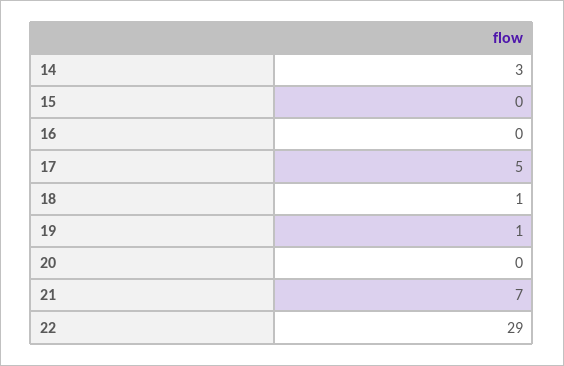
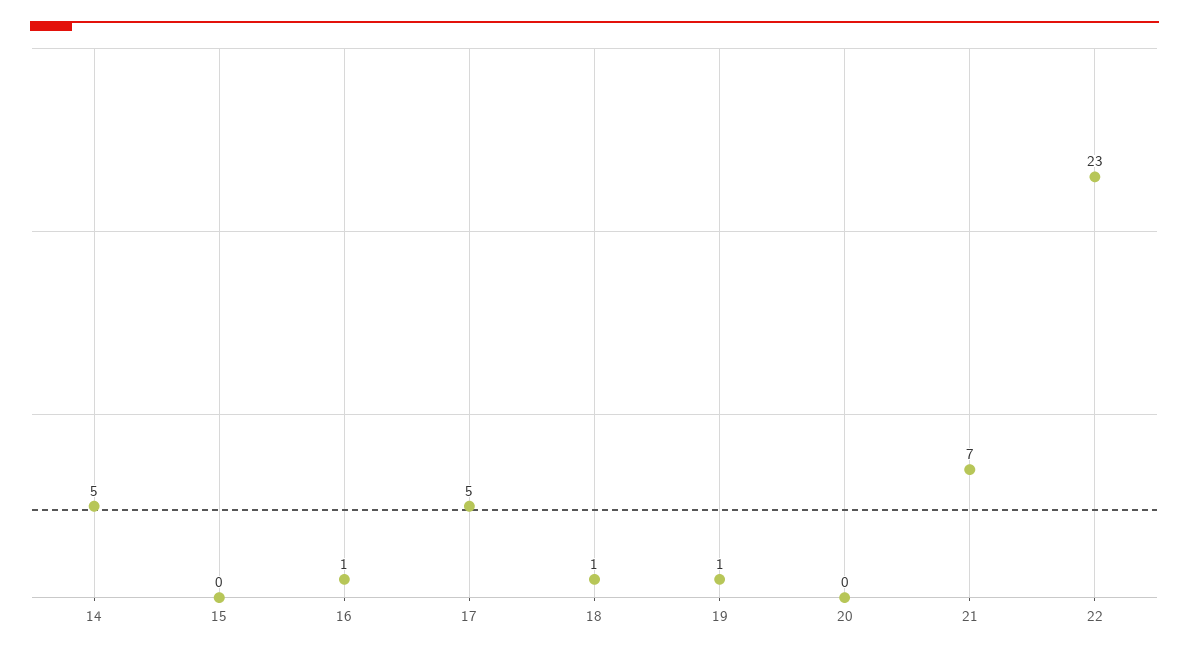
14: 3 -> 5
16: 0 -> 1
22: 29 -> 23

